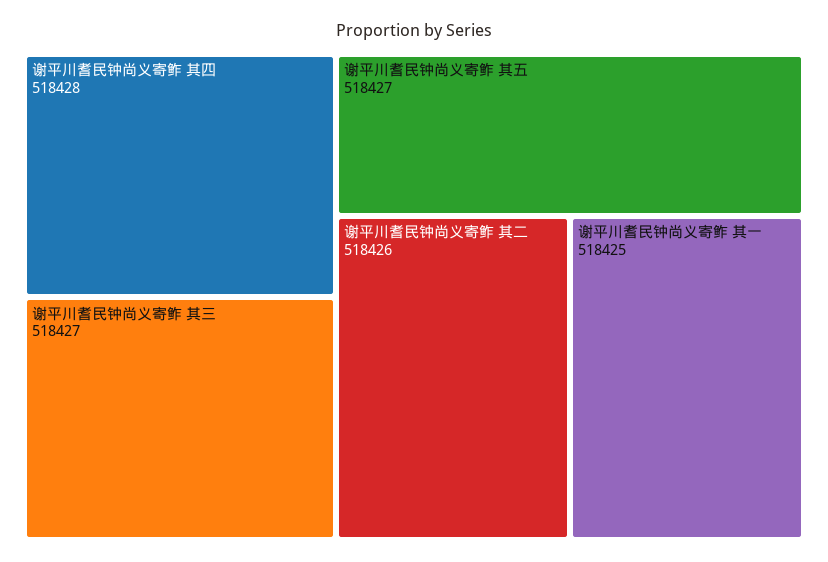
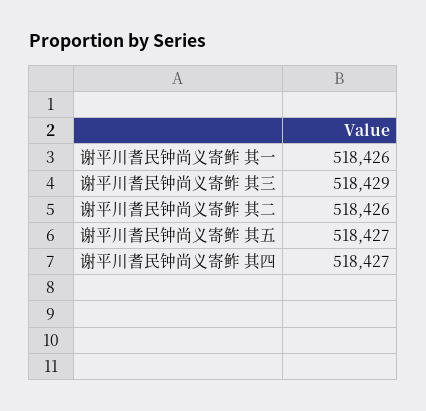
谢平川耆民钟尚义寄鲊 其四: 518428 -> 518427
谢平川耆民钟尚义寄鲊 其三: 518427 -> 518429
谢平川耆民钟尚义寄鲊 其一: 518425 -> 518426

